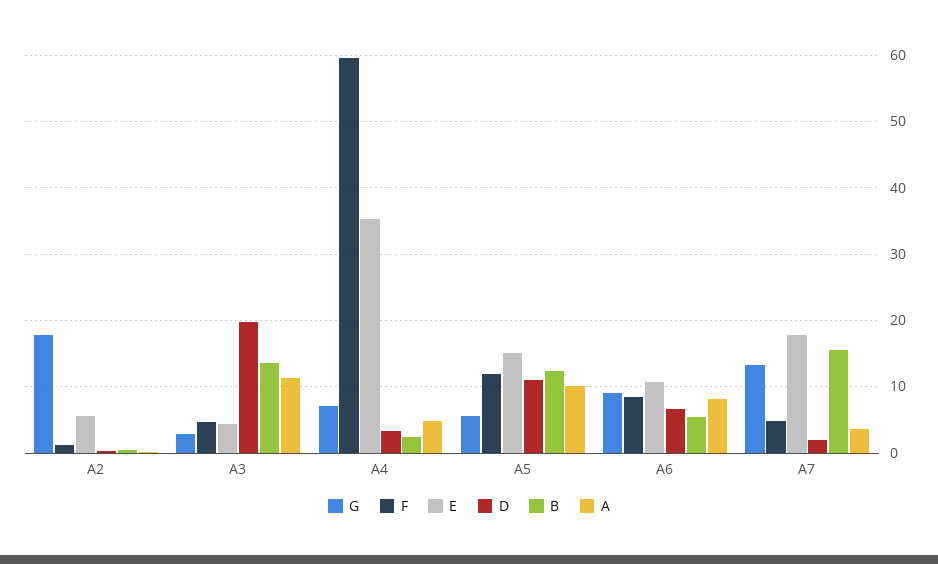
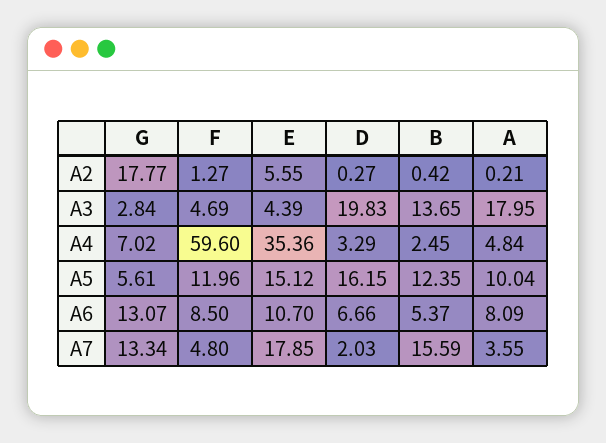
A, A3: 11 -> 17.95
D, A5: 11 -> 16.15
G, A6: 9 -> 13.07

